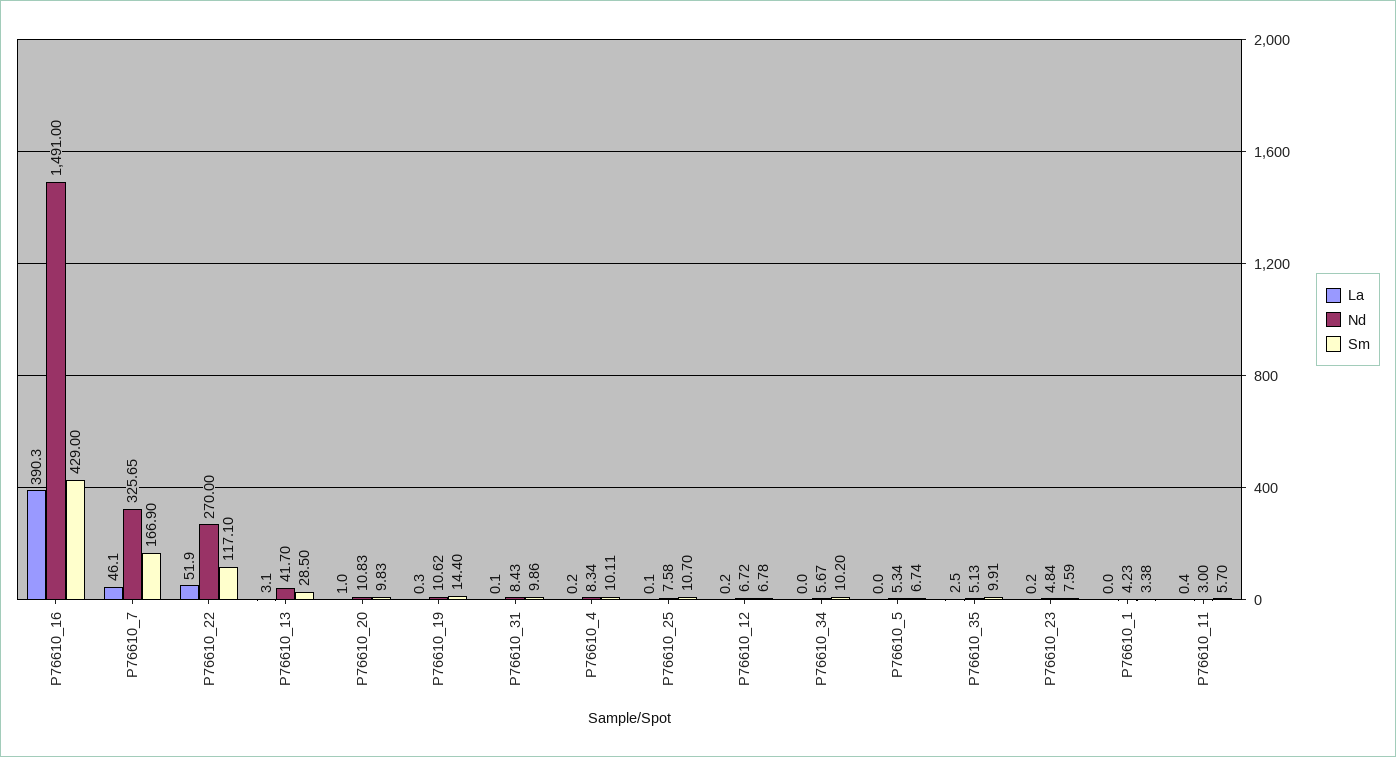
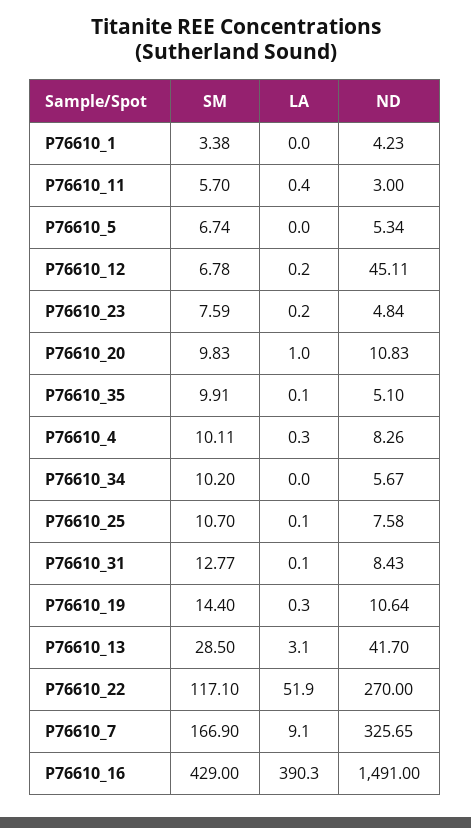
La, P76610_7: 46.1 -> 9.1
Nd, P76610_19: 10.62 -> 10.64
Sm, P76610_31: 9.86 -> 12.77
La, P76610_4: 0.2 -> 0.3
Nd, P76610_4: 8.34 -> 8.26
Nd, P76610_12: 6.72 -> 45.11
La, P76610_35: 2.5 -> 0.1
Nd, P76610_35: 5.13 -> 5.1

